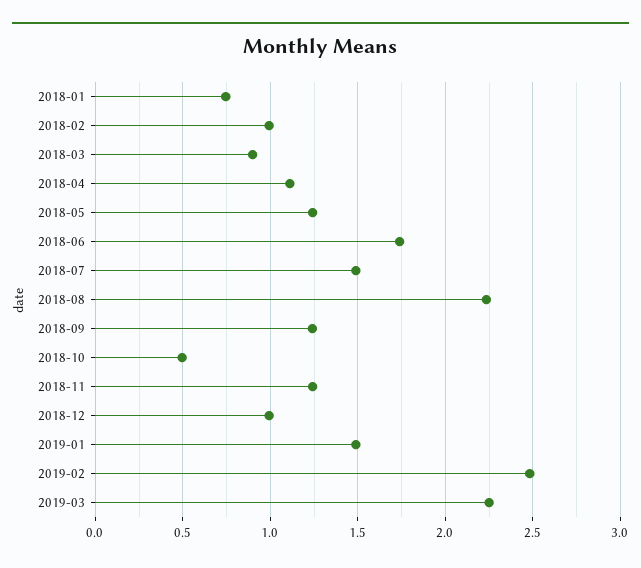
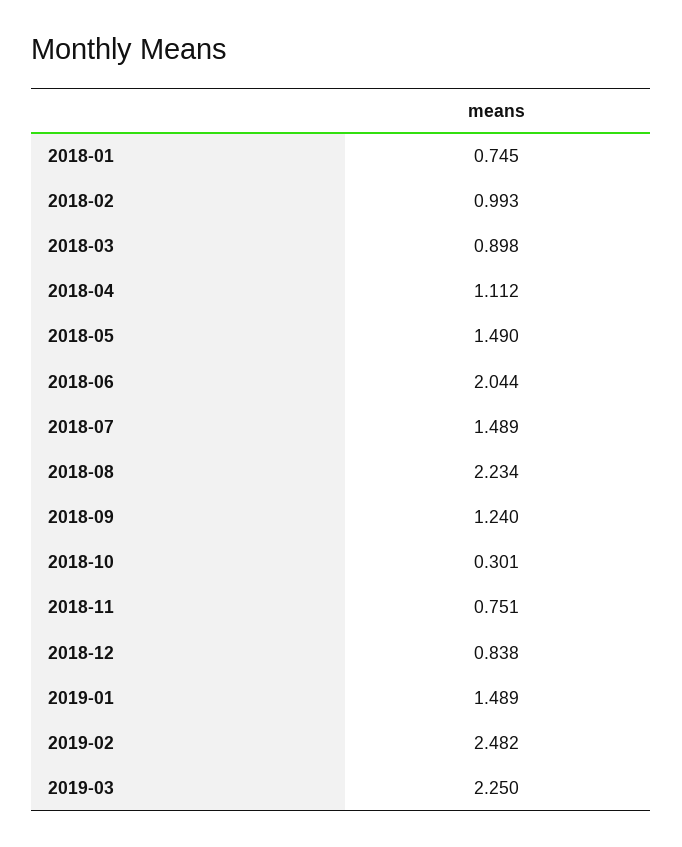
2018-05: 1.25 -> 1.49
2018-06: 1.75 -> 2.044
2018-10: 0.5 -> 0.301
2018-11: 1.25 -> 0.751
2018-12: 1 -> 0.838

